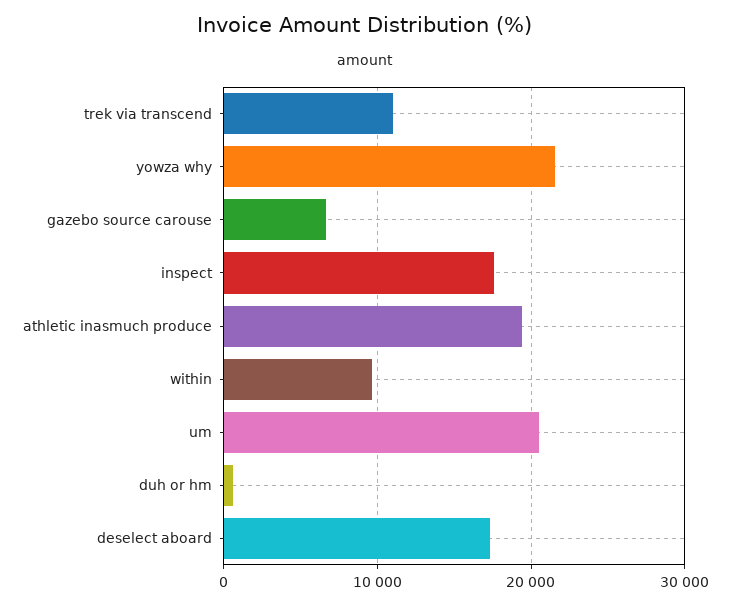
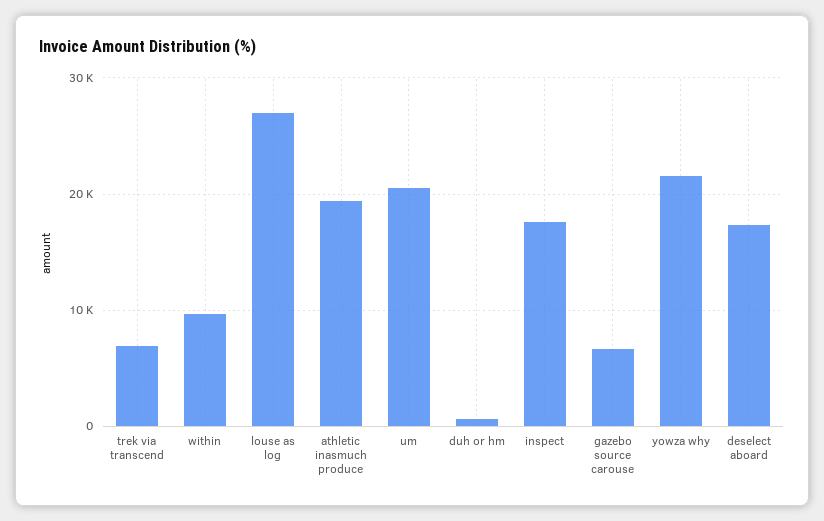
trek via transcend: 11000 -> 7000
louse as log: none -> 27000

